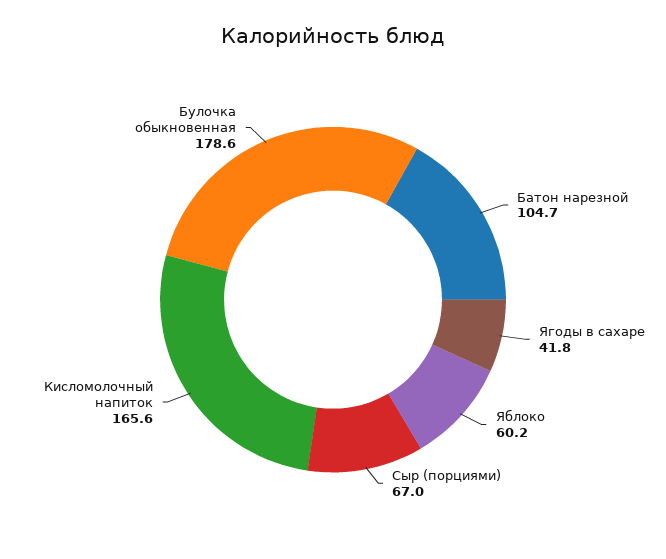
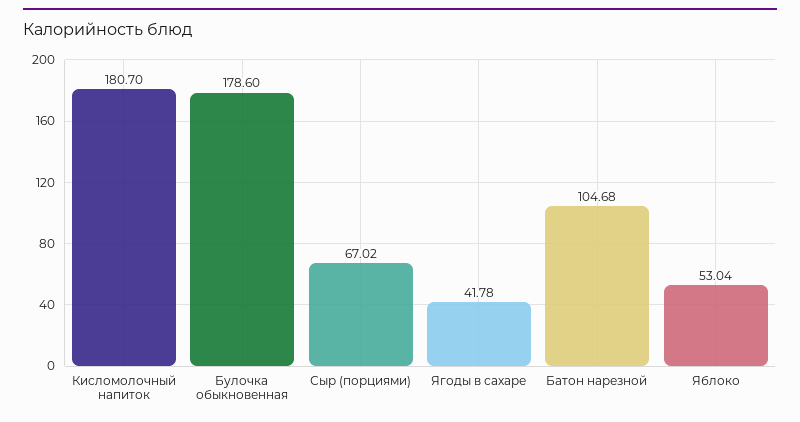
Яблоко: 60.2 -> 53.04
Кисломолочный напиток: 165.6 -> 180.7

